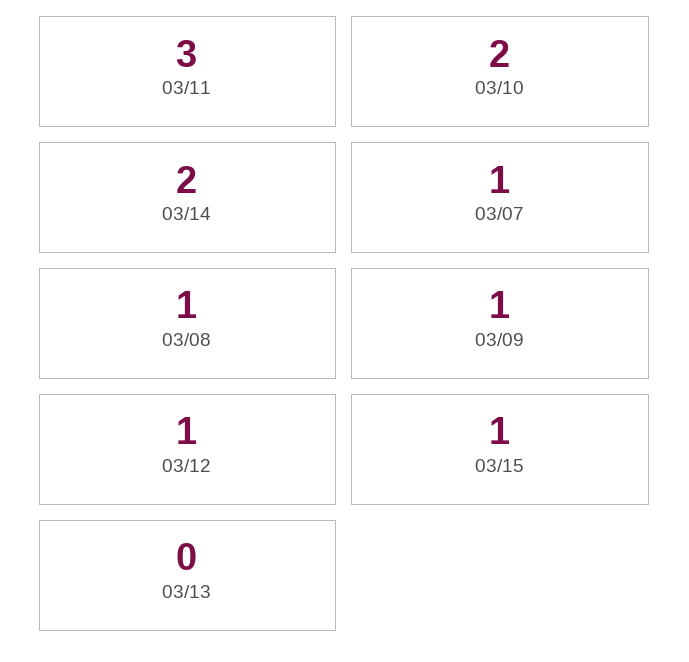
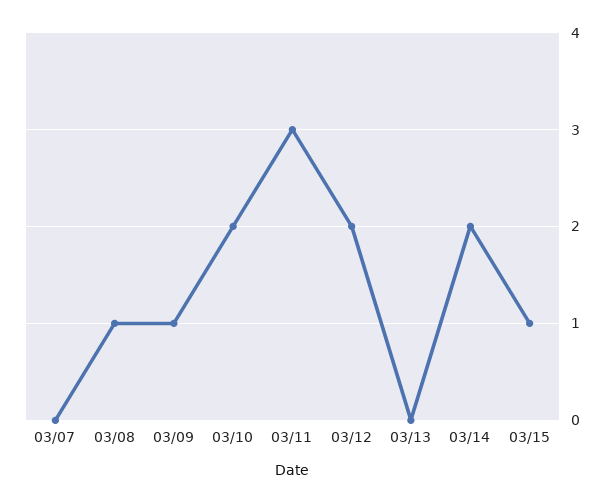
03/07: 1 -> 0
03/12: 1 -> 2

